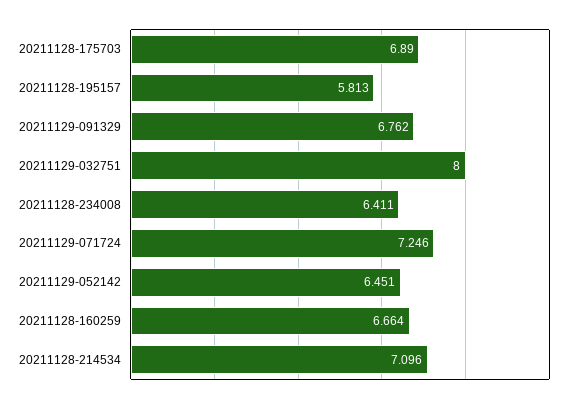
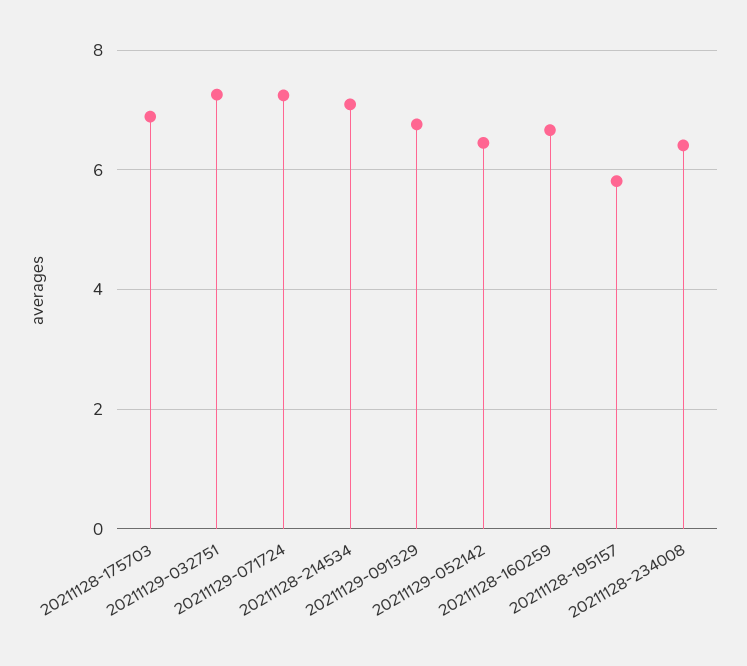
20211129-032751: 8 -> 7.2

